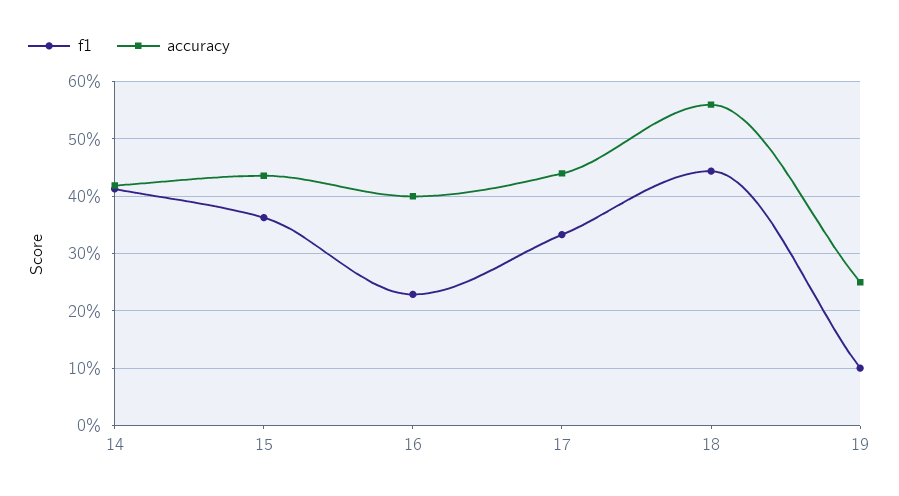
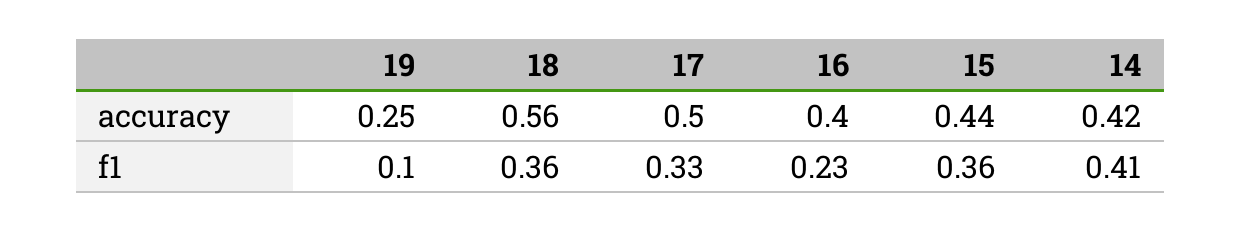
accuracy, 17: 0.44 -> 0.5
f1, 18: 0.44 -> 0.36

